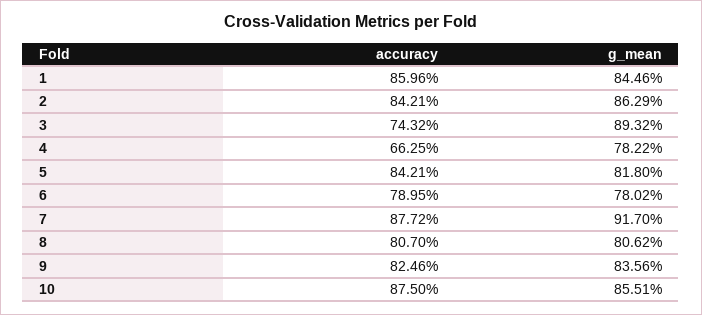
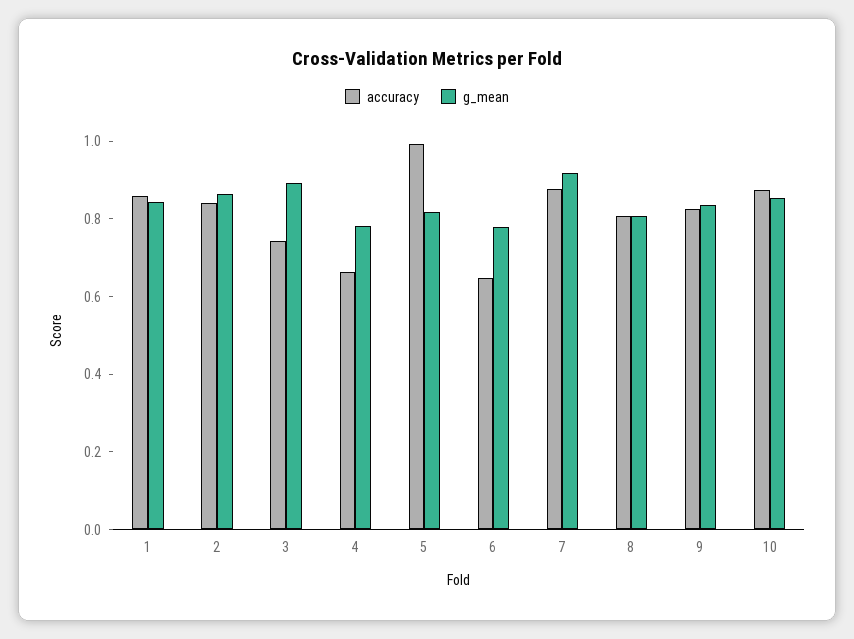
accuracy, 5: 0.8421 -> 1
accuracy, 6: 0.7895 -> 0.65

